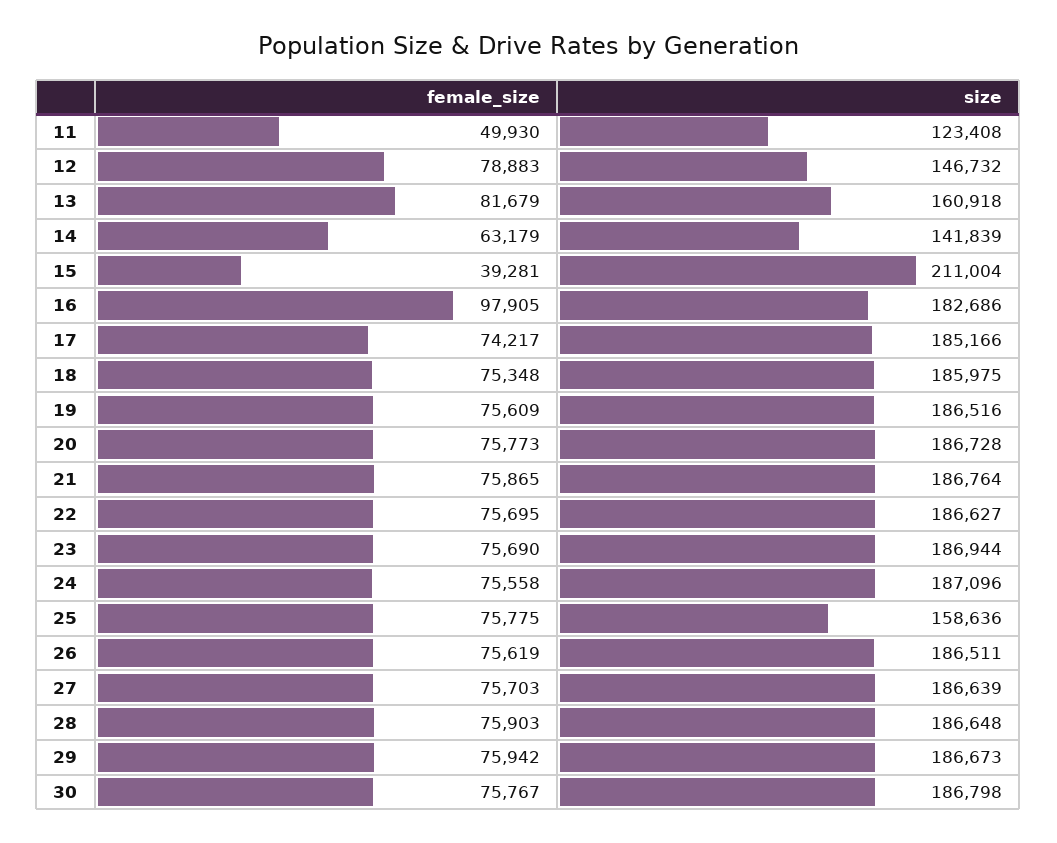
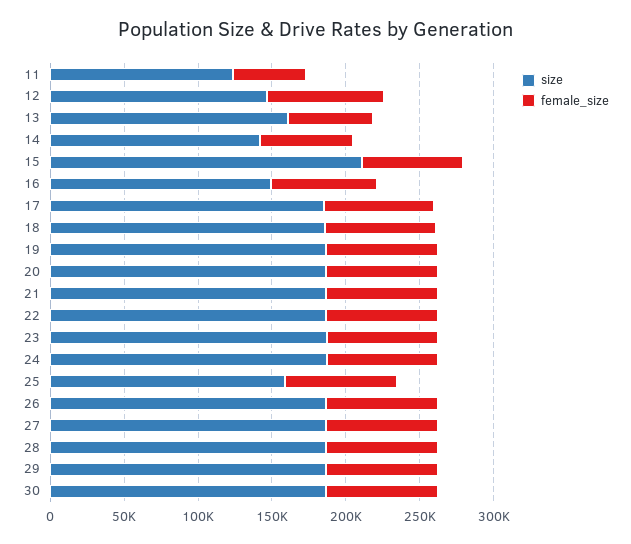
female_size, 13: 81679 -> 60000
female_size, 15: 39281 -> 70000
female_size, 16: 97905 -> 70000
size, 16: 182686 -> 150000

